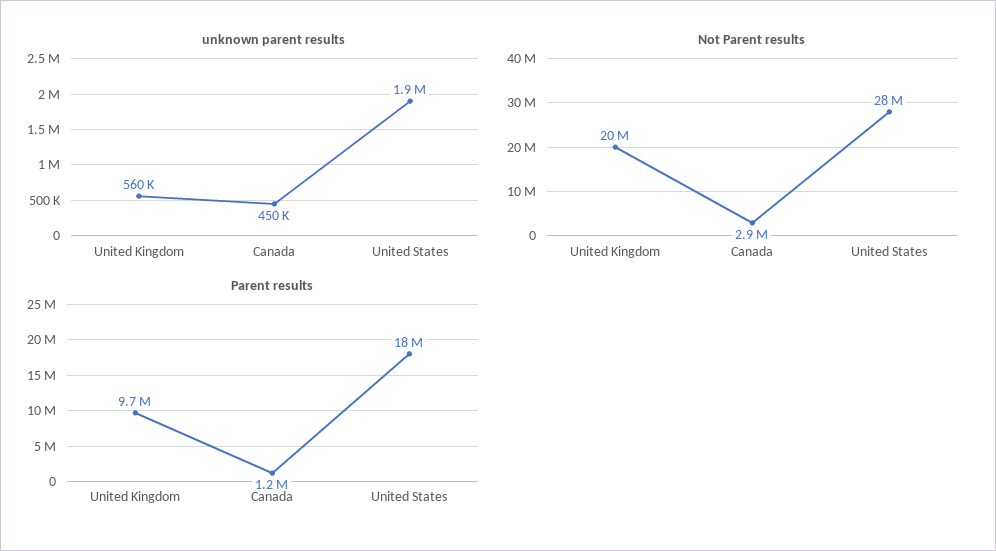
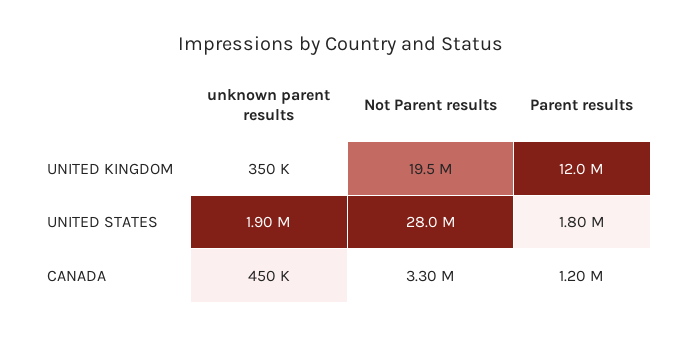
unknown parent results, United Kingdom: 560000 -> 350000
Not Parent results, Canada: 2900000 -> 3300000
Parent results, United Kingdom: 9700000 -> 12000000
Parent results, United States: 18000000 -> 1800000

